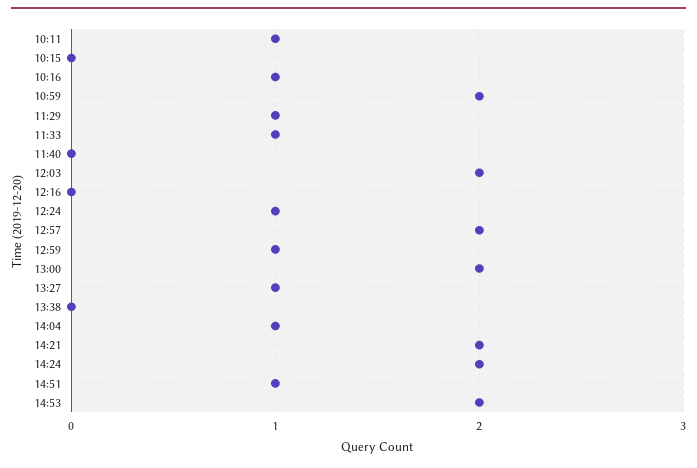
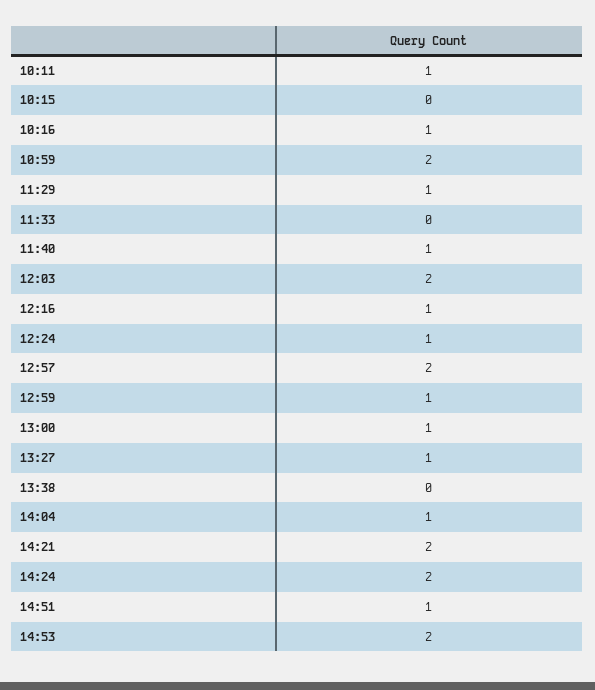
11:33: 1 -> 0
11:40: 0 -> 1
12:16: 0 -> 1
13:00: 2 -> 1

